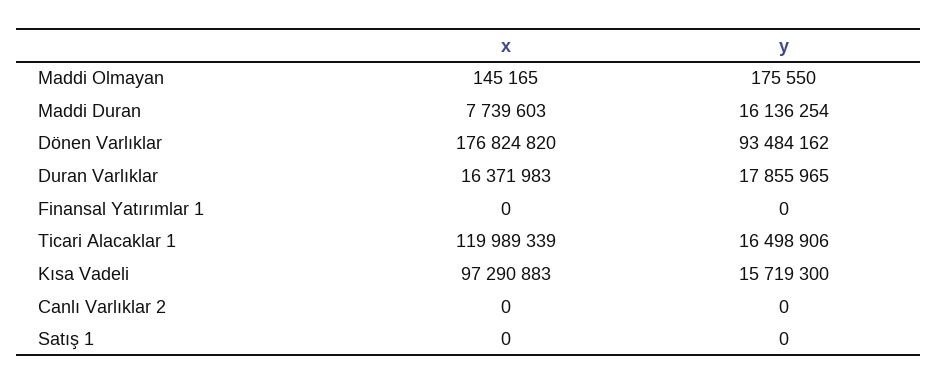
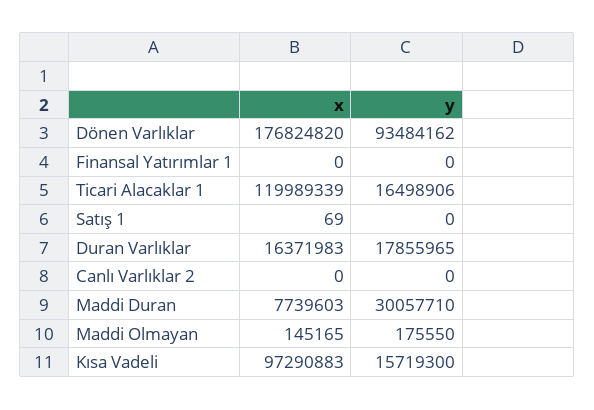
y, Maddi Duran: 16136254 -> 30057710
x, Satış 1: 0 -> 69

